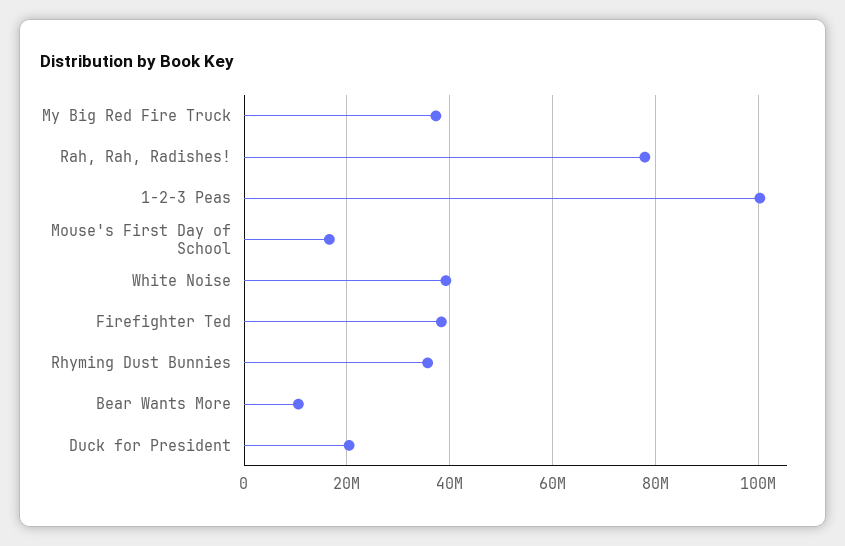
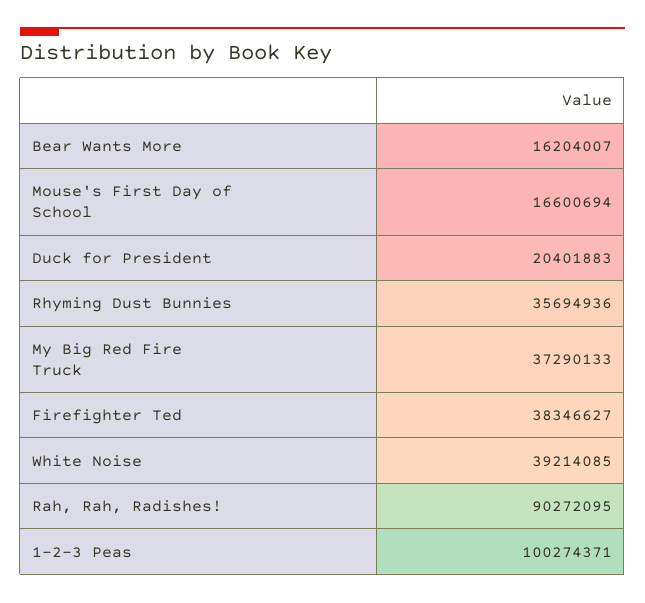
Rah, Rah, Radishes!: 78000000 -> 90272095
Bear Wants More: 10000000 -> 16204007

